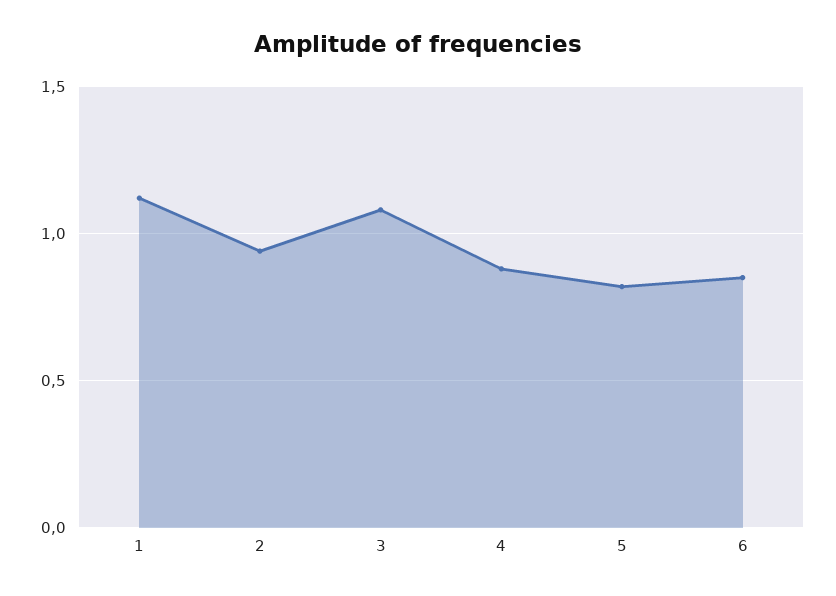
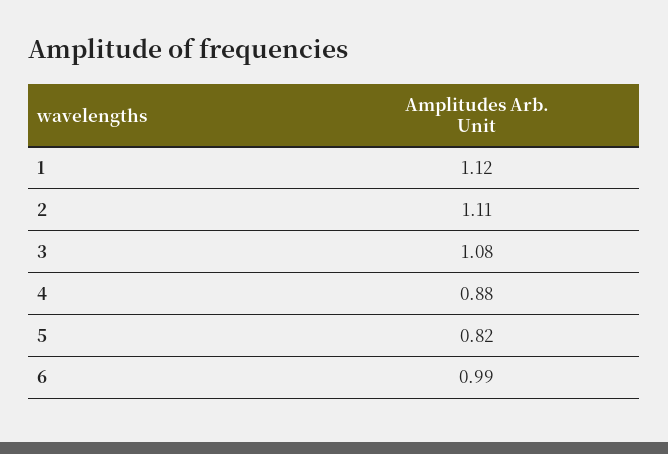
2: 0.95 -> 1.11
6: 0.85 -> 0.99

